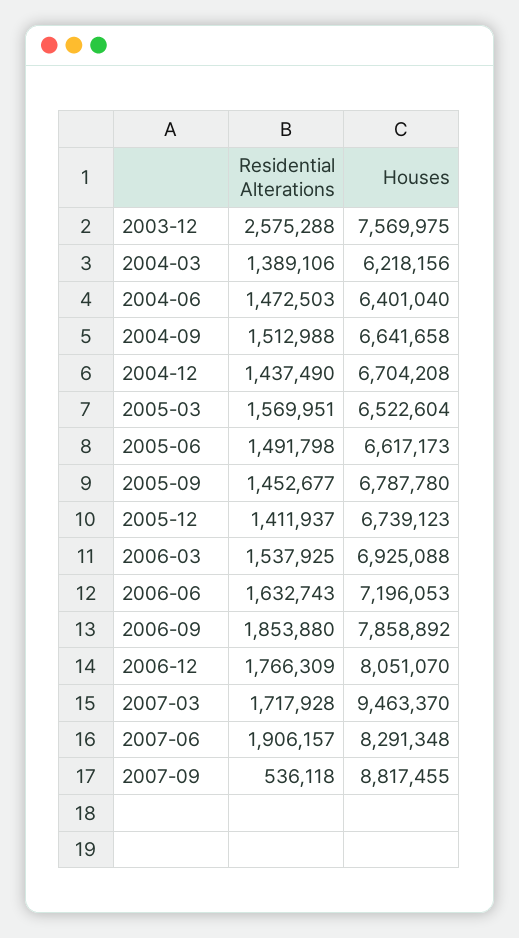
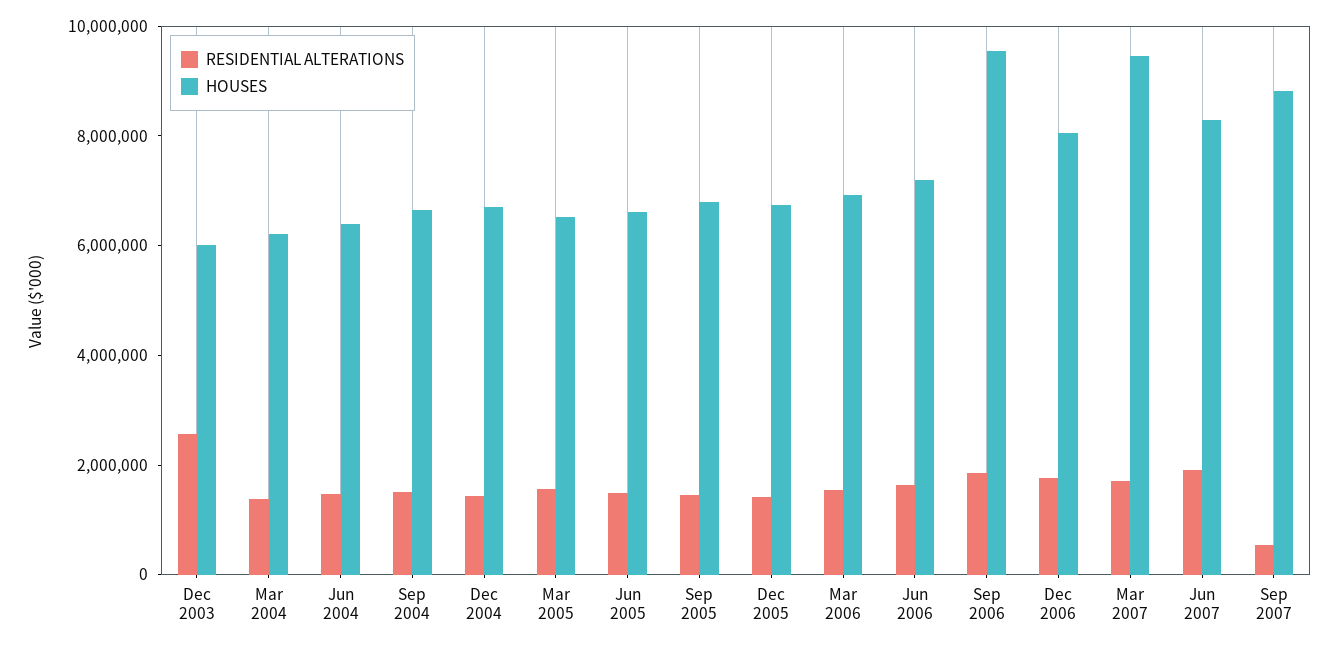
Houses, 2003-12: 7569975 -> 6000000
Houses, 2006-09: 7858892 -> 9500000

